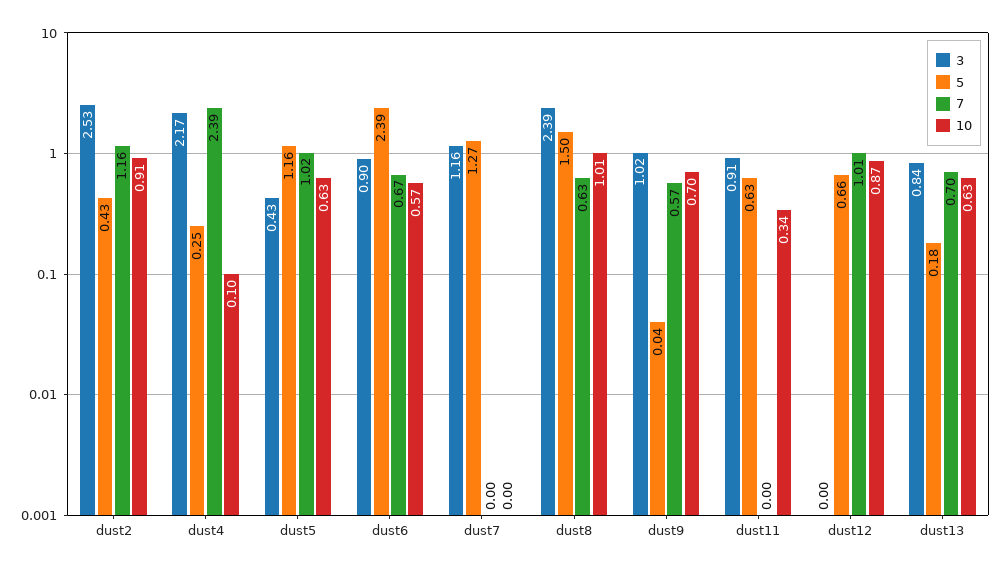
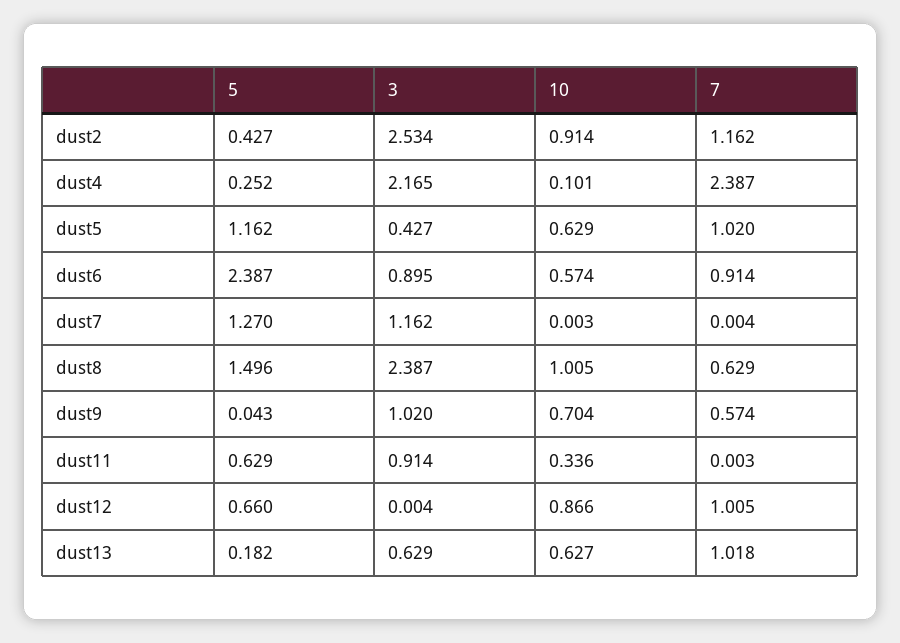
7, dust6: 0.67 -> 0.914
3, dust13: 0.84 -> 0.629
7, dust13: 0.7 -> 1.018

